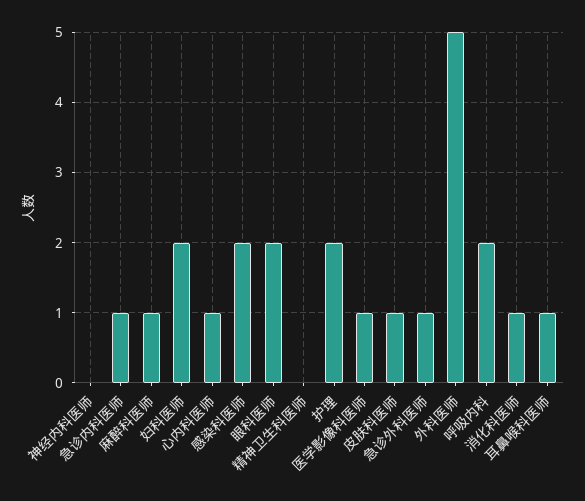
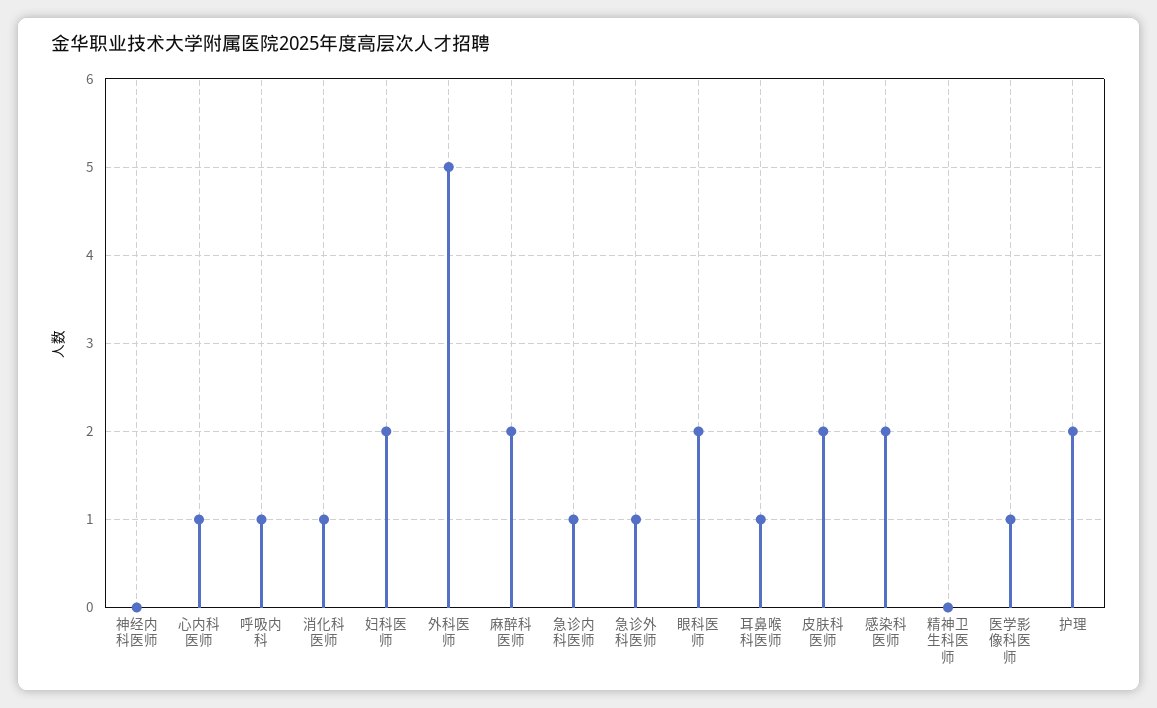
麻醉科医师: 1 -> 2
皮肤科医师: 1 -> 2
呼吸内科: 2 -> 1

